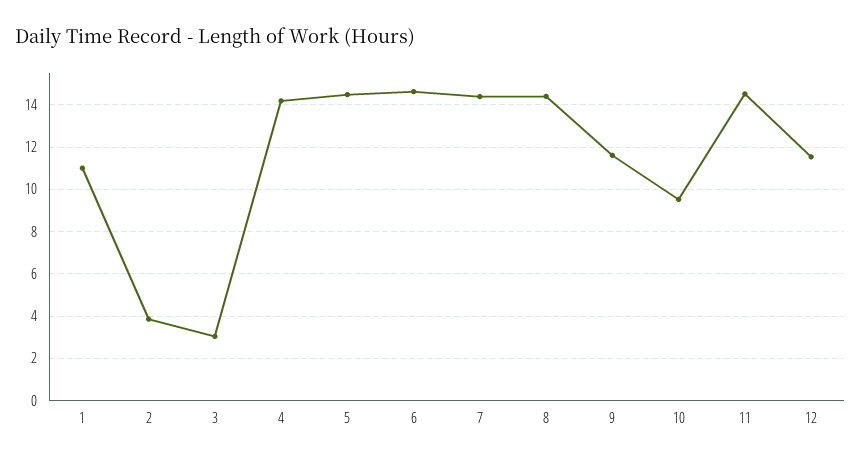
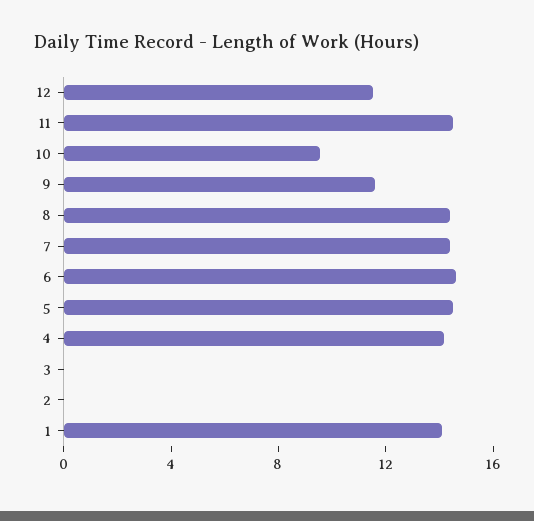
1: 11 -> 14
2: 4 -> 0
3: 3 -> 0

